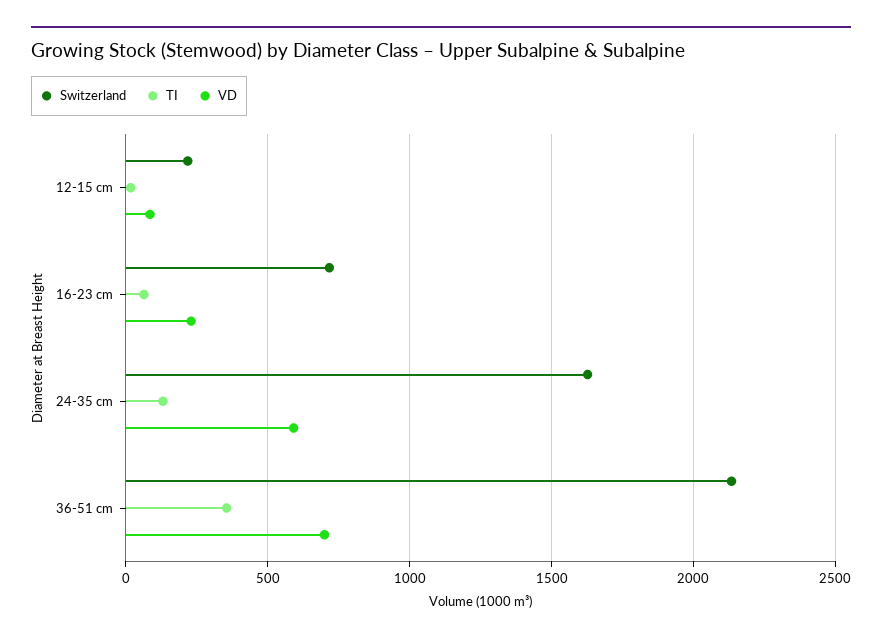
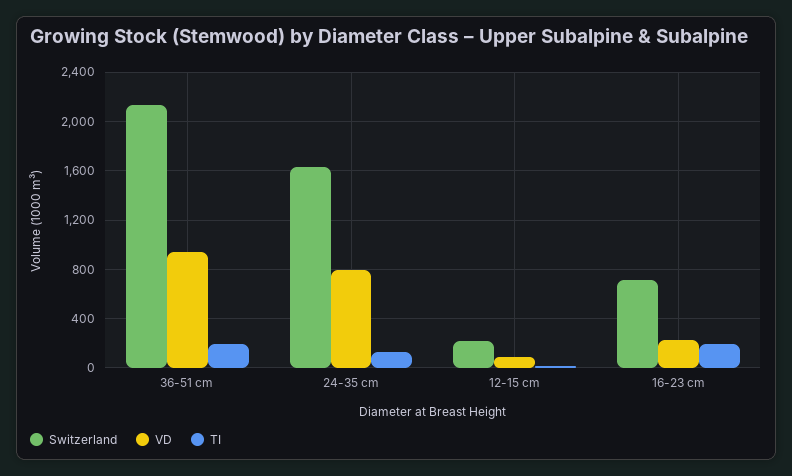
TI, 16-23 cm: 50 -> 200
VD, 24-35 cm: 600 -> 800
TI, 36-51 cm: 350 -> 200
VD, 36-51 cm: 700 -> 950

